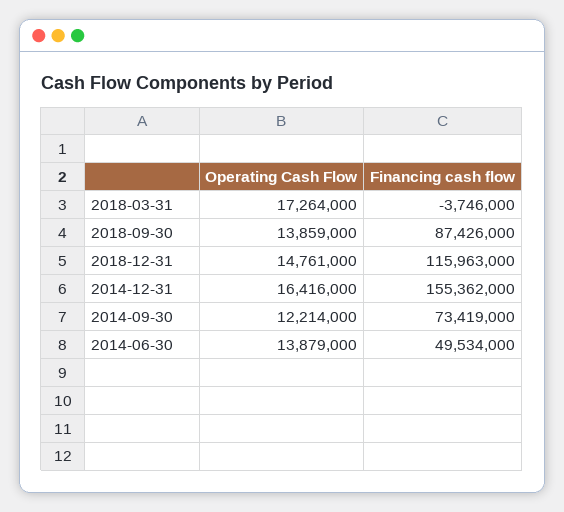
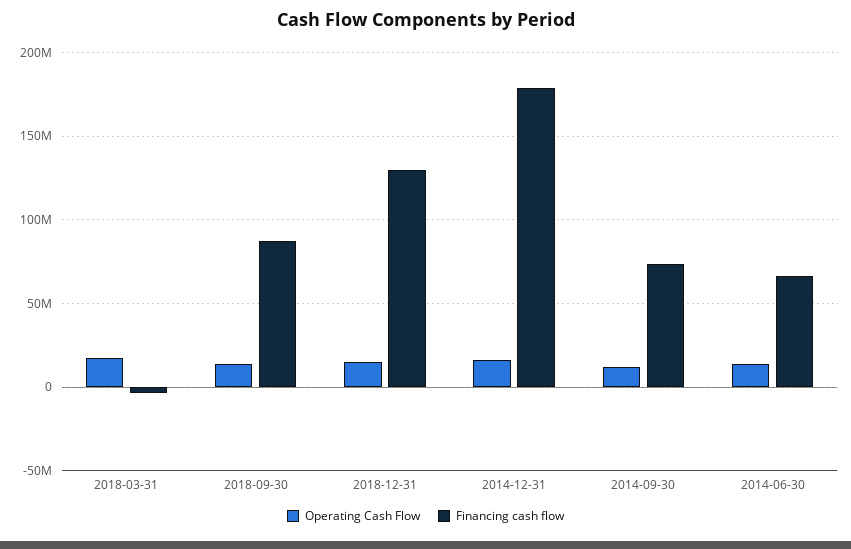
Financing cash flow, 2018-12-31: 115963000 -> 130000000
Financing cash flow, 2014-12-31: 155362000 -> 180000000
Financing cash flow, 2014-06-30: 49534000 -> 65000000

